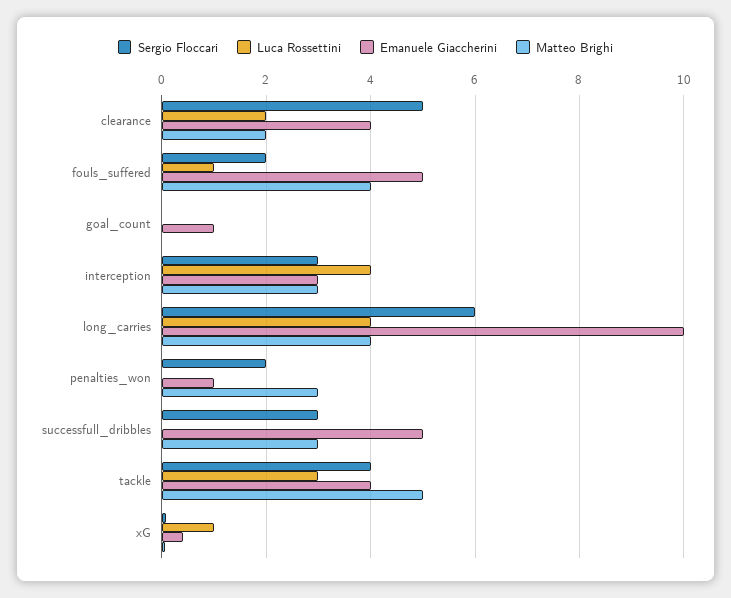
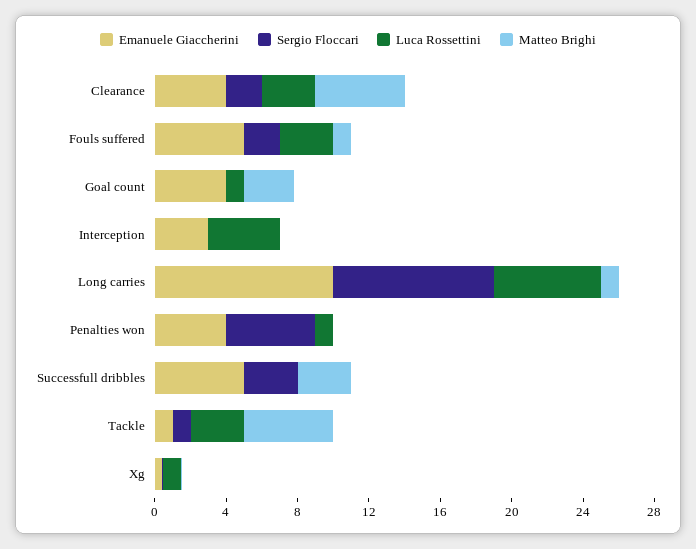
Sergio Floccari, clearance: 5 -> 2
Luca Rossettini, clearance: 2 -> 3
Matteo Brighi, clearance: 2 -> 5
Luca Rossettini, fouls_suffered: 1 -> 3
Matteo Brighi, fouls_suffered: 4 -> 1
Luca Rossettini, goal_count: 0 -> 1
Emanuele Giaccherini, goal_count: 1 -> 4
Matteo Brighi, goal_count: 0 -> 3
Sergio Floccari, interception: 3 -> 0
Matteo Brighi, interception: 3 -> 0
Sergio Floccari, long_carries: 6 -> 9
Luca Rossettini, long_carries: 4 -> 6
Matteo Brighi, long_carries: 4 -> 1
Sergio Floccari, penalties_won: 2 -> 5
Luca Rossettini, penalties_won: 0 -> 1
Emanuele Giaccherini, penalties_won: 1 -> 4
Matteo Brighi, penalties_won: 3 -> 0
Sergio Floccari, tackle: 4 -> 1
Emanuele Giaccherini, tackle: 4 -> 1

